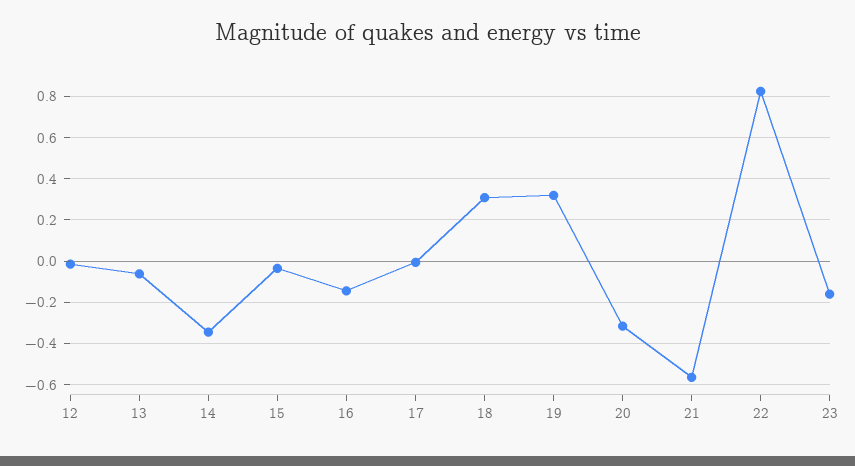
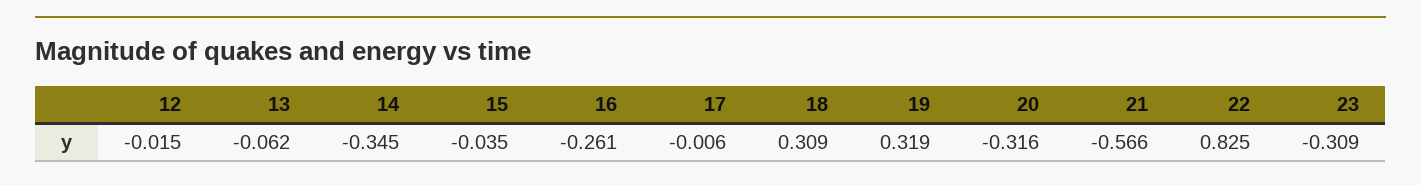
16: -0.15 -> -0.261
23: -0.15 -> -0.309

